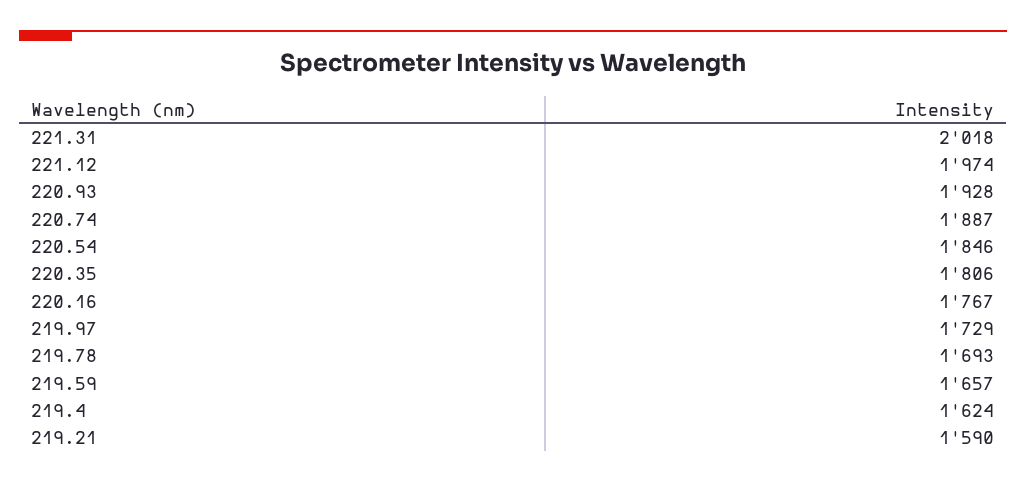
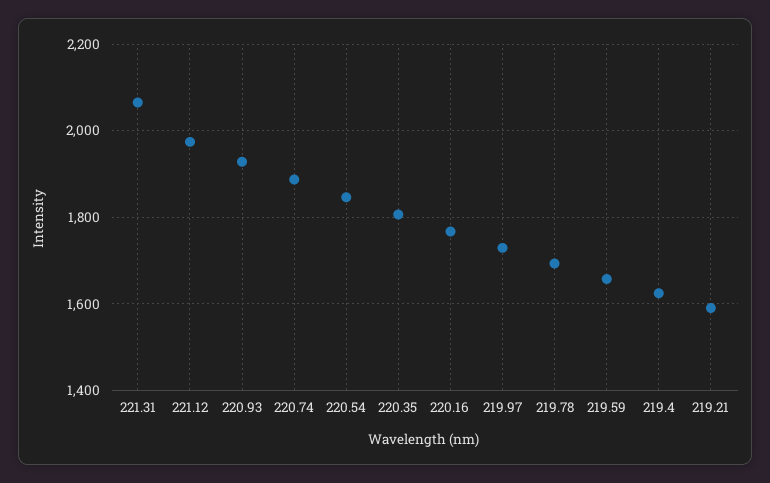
221.31: 2018 -> 2060

